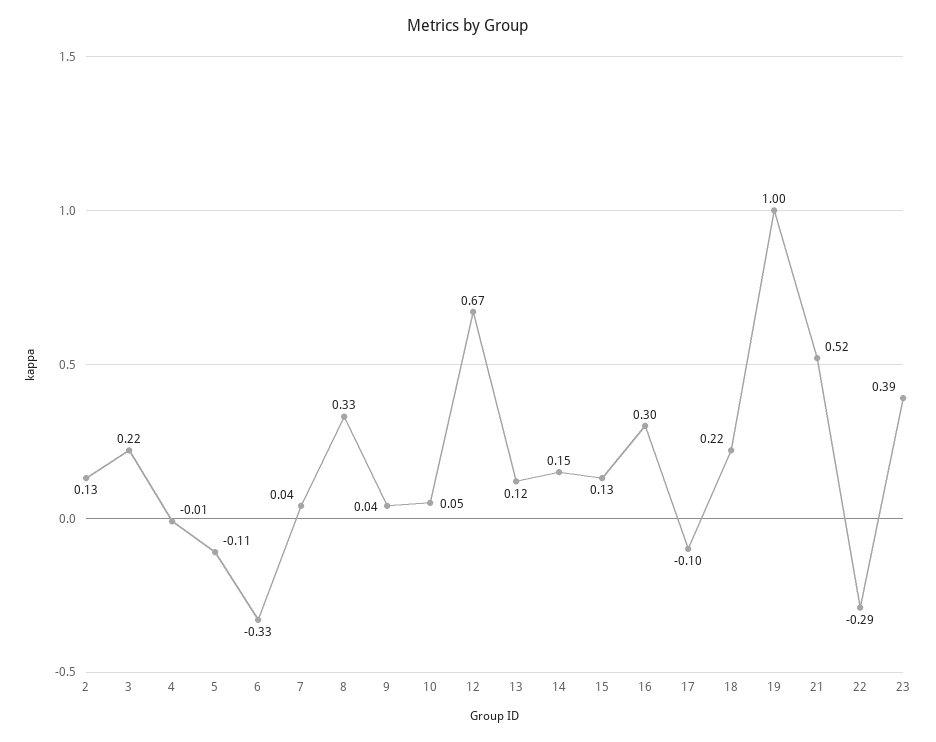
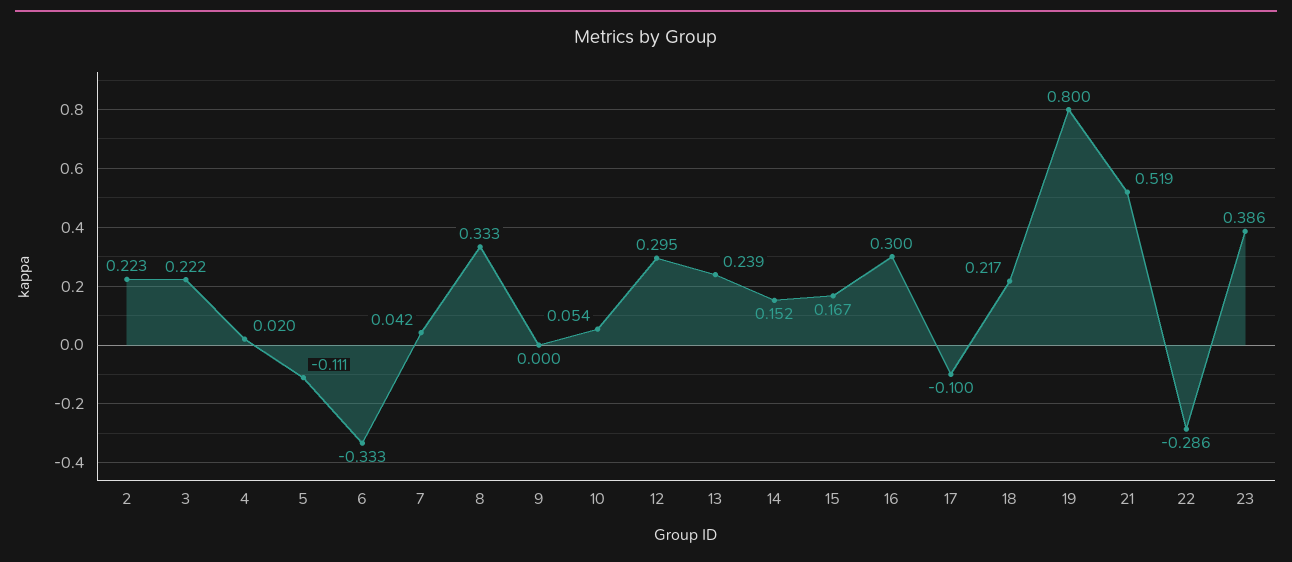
2: 0.13 -> 0.223
4: -0.01 -> 0.02
9: 0.04 -> 0
12: 0.67 -> 0.295
13: 0.12 -> 0.239
15: 0.13 -> 0.167
19: 1 -> 0.8

